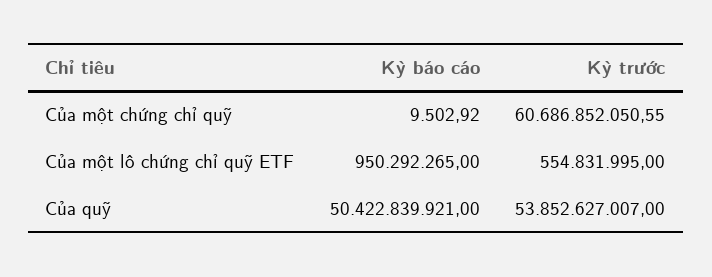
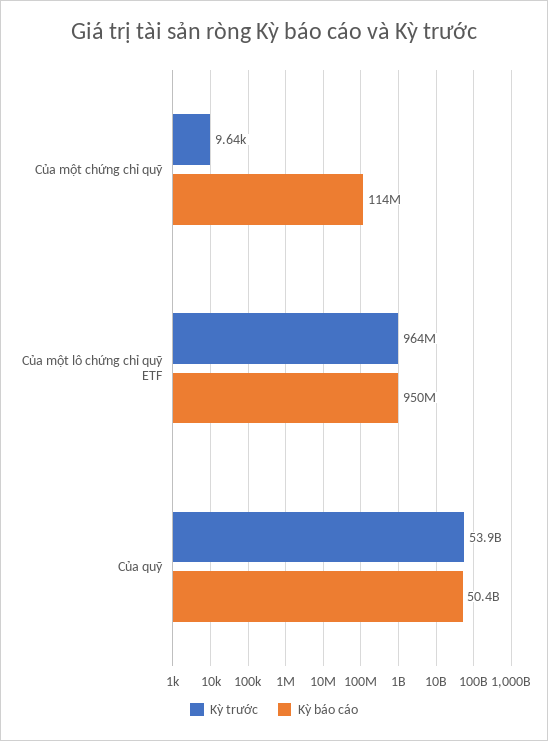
Kỳ báo cáo, Của một chứng chỉ quỹ: 9502.92 -> 114000000
Kỳ trước, Của một chứng chỉ quỹ: 60686852050.55 -> 9640
Kỳ trước, Của một lô chứng chỉ quỹ ETF: 554831995 -> 964000000

